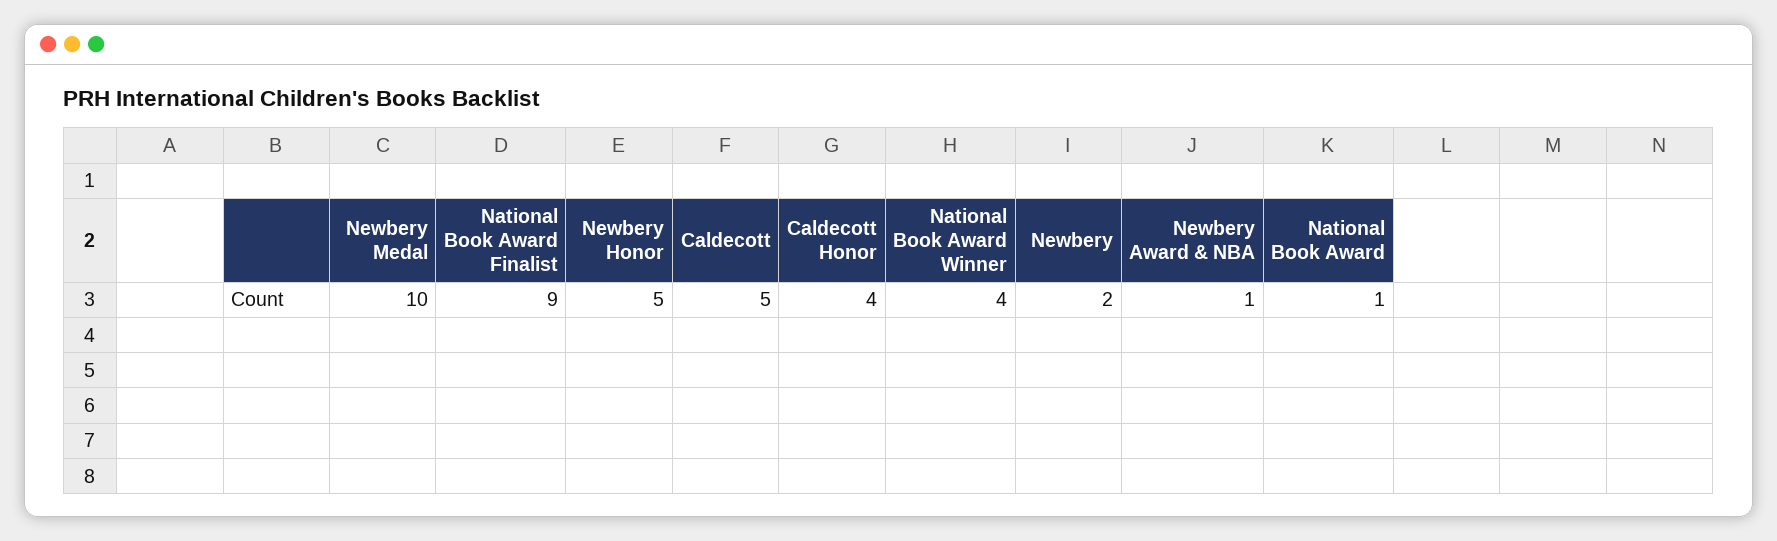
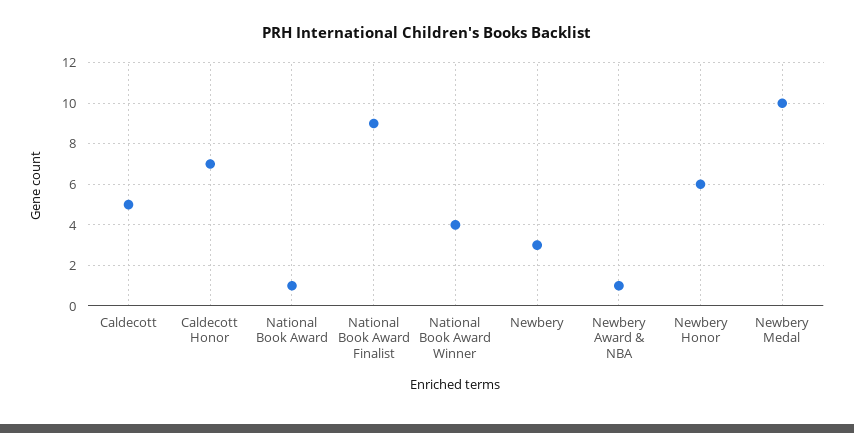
Newbery Honor: 5 -> 6
Caldecott Honor: 4 -> 7
Newbery: 2 -> 3

